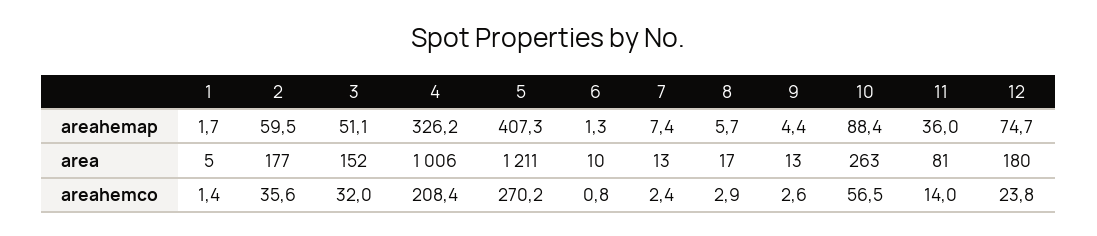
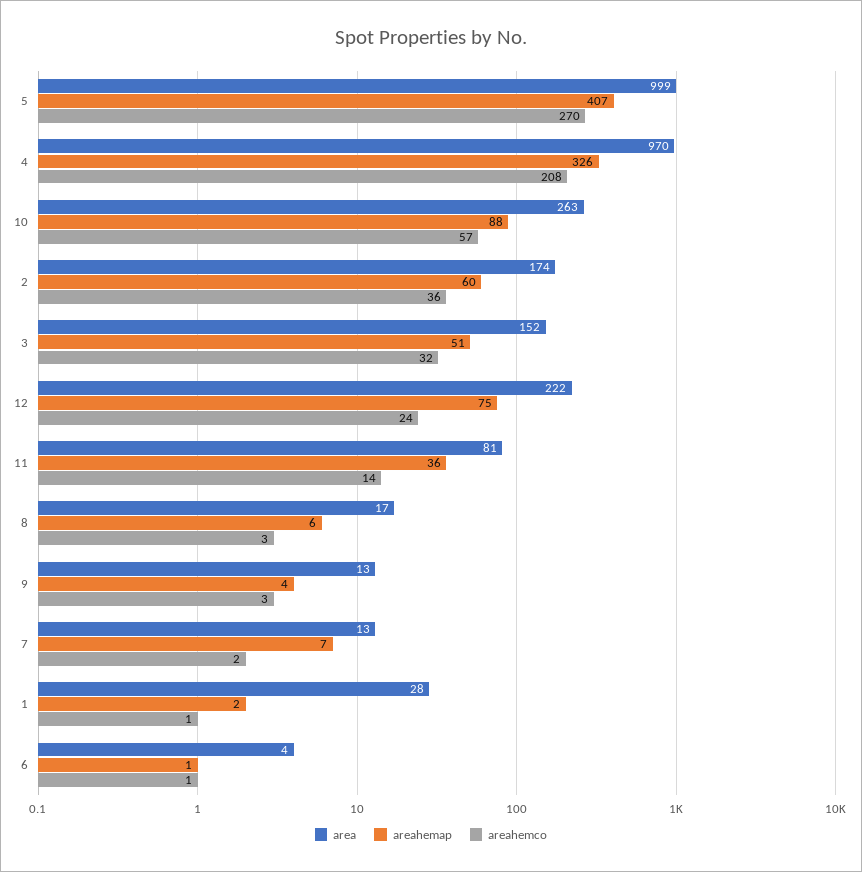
area, 1: 5 -> 28
area, 2: 177 -> 174
area, 4: 1006 -> 970
area, 5: 1211 -> 999
area, 6: 10 -> 4
area, 12: 180 -> 222

